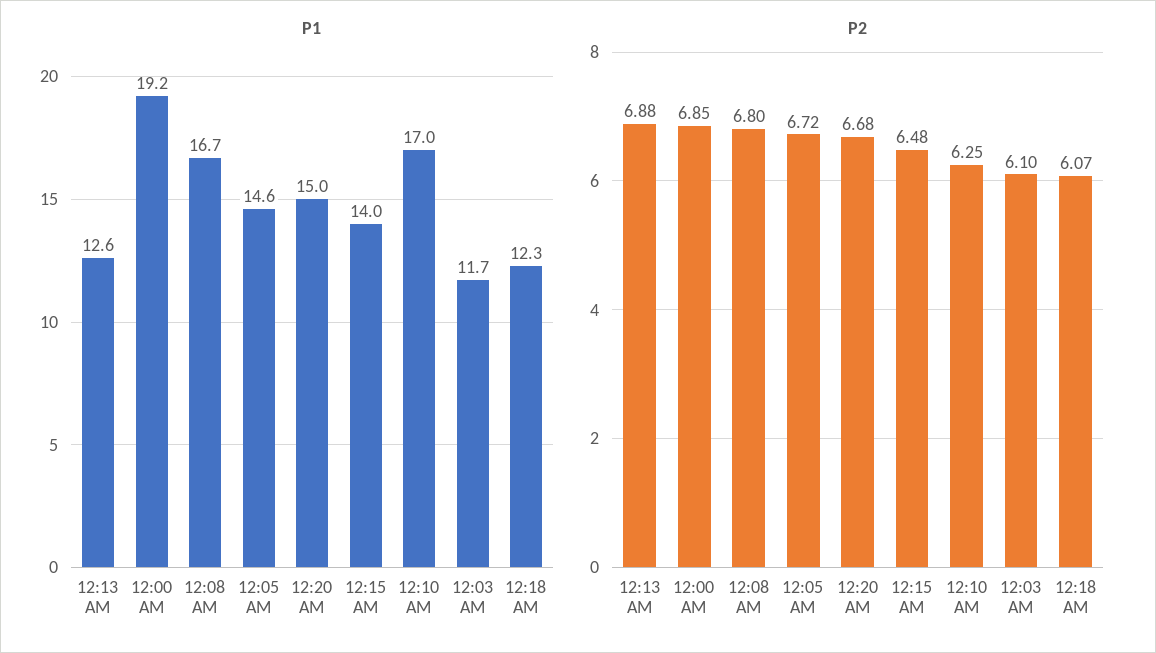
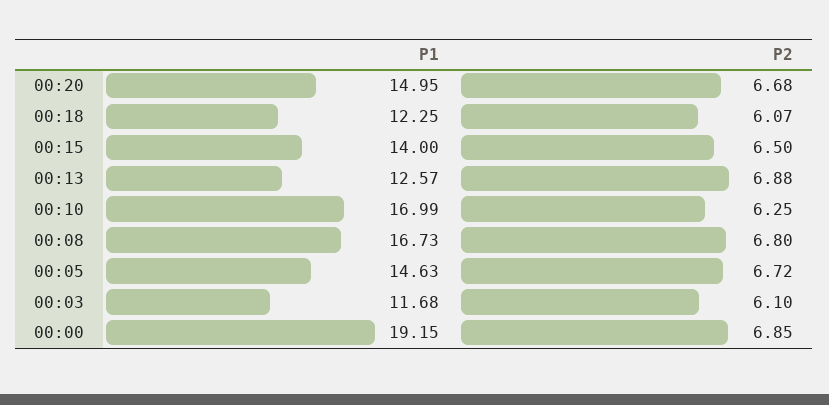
P2, 12:15 AM: 6.48 -> 6.5

